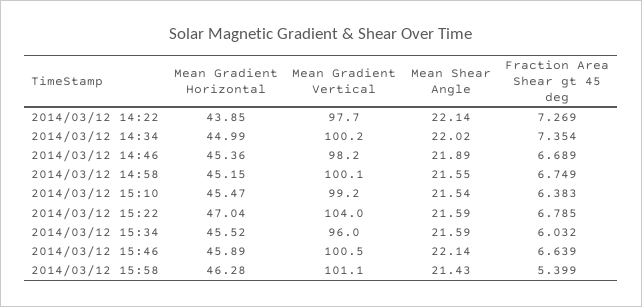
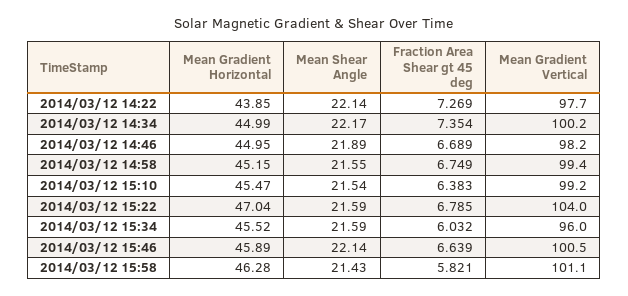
Mean Shear Angle, 2014/03/12 14:34: 22.02 -> 22.17
Mean Gradient Horizontal, 2014/03/12 14:46: 45.36 -> 44.95
Mean Gradient Vertical, 2014/03/12 14:58: 100.1 -> 99.4
Fraction Area Shear gt 45 deg, 2014/03/12 15:58: 5.399 -> 5.821

